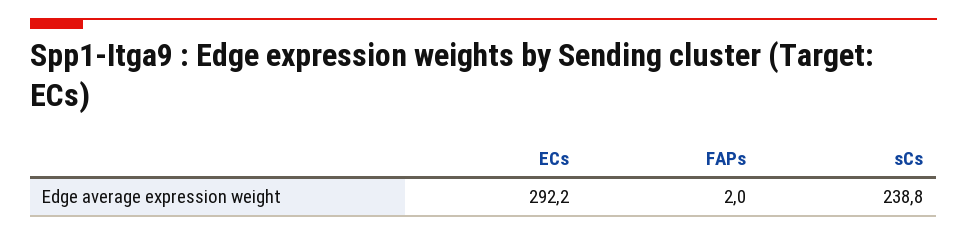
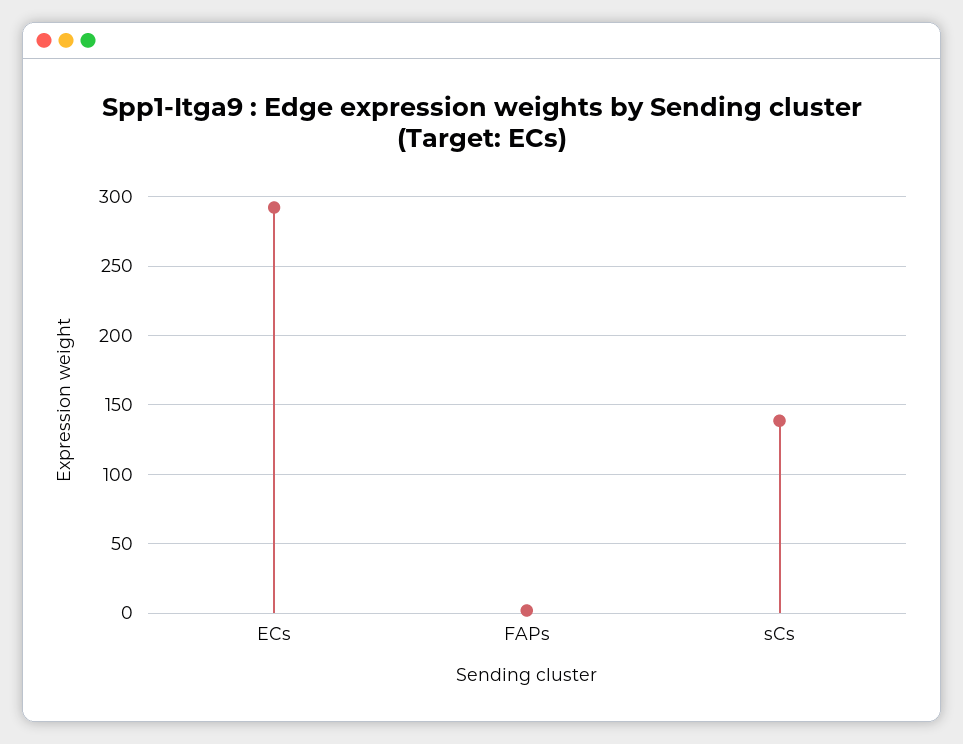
sCs: 238.8 -> 140

